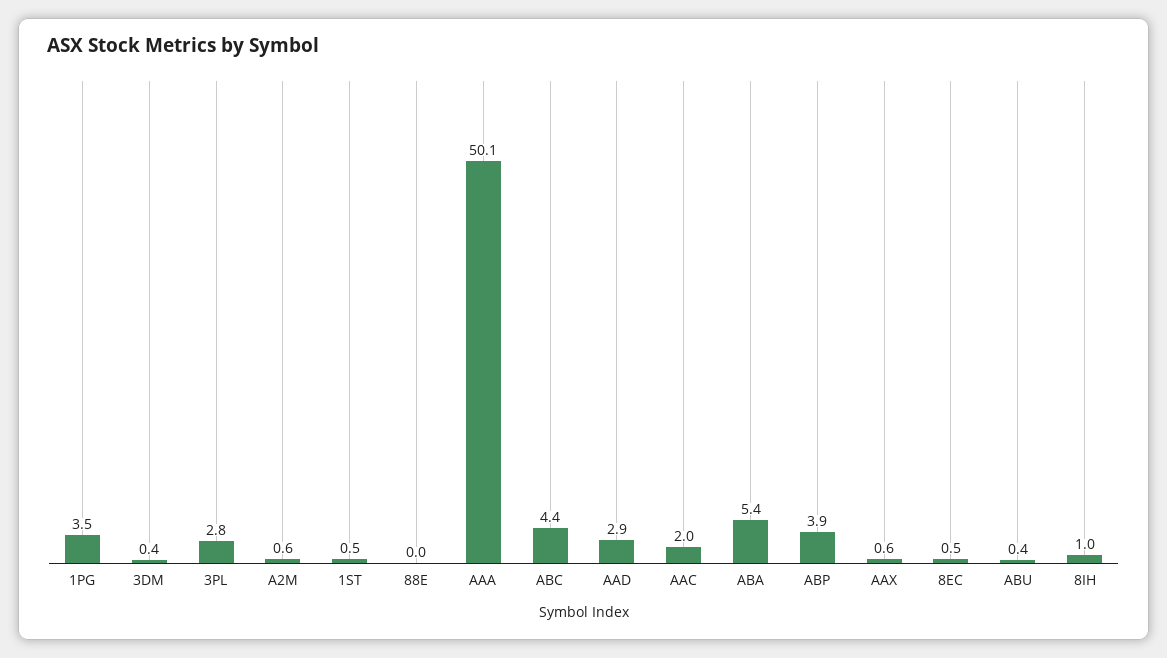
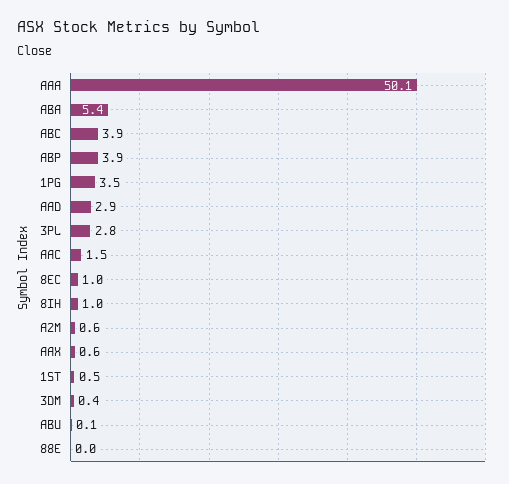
ABC: 4.4 -> 3.9
AAC: 2 -> 1.5
8EC: 0.5 -> 1
ABU: 0.4 -> 0.1

